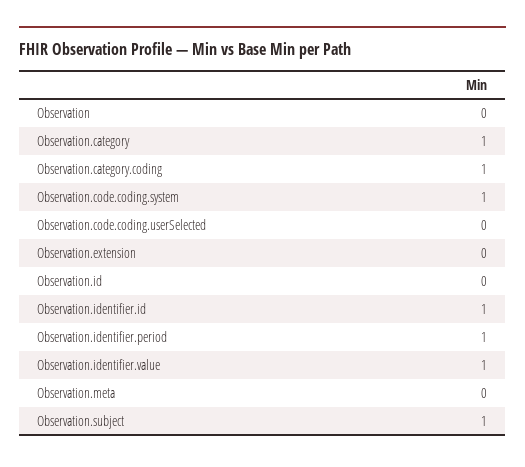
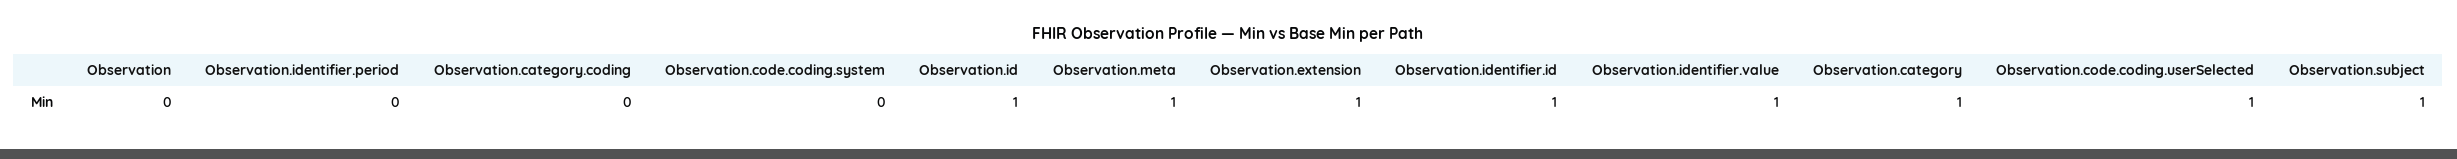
Observation.category.coding: 1 -> 0
Observation.code.coding.system: 1 -> 0
Observation.code.coding.userSelected: 0 -> 1
Observation.extension: 0 -> 1
Observation.id: 0 -> 1
Observation.identifier.period: 1 -> 0
Observation.meta: 0 -> 1

